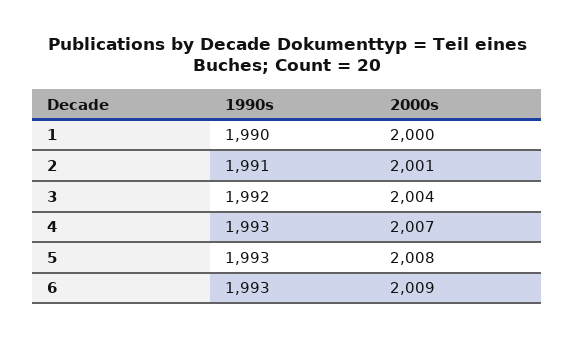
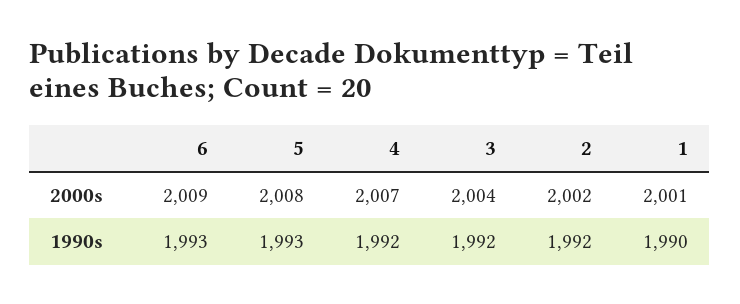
2000s, 1: 2000 -> 2001
1990s, 2: 1991 -> 1992
2000s, 2: 2001 -> 2002
1990s, 4: 1993 -> 1992

